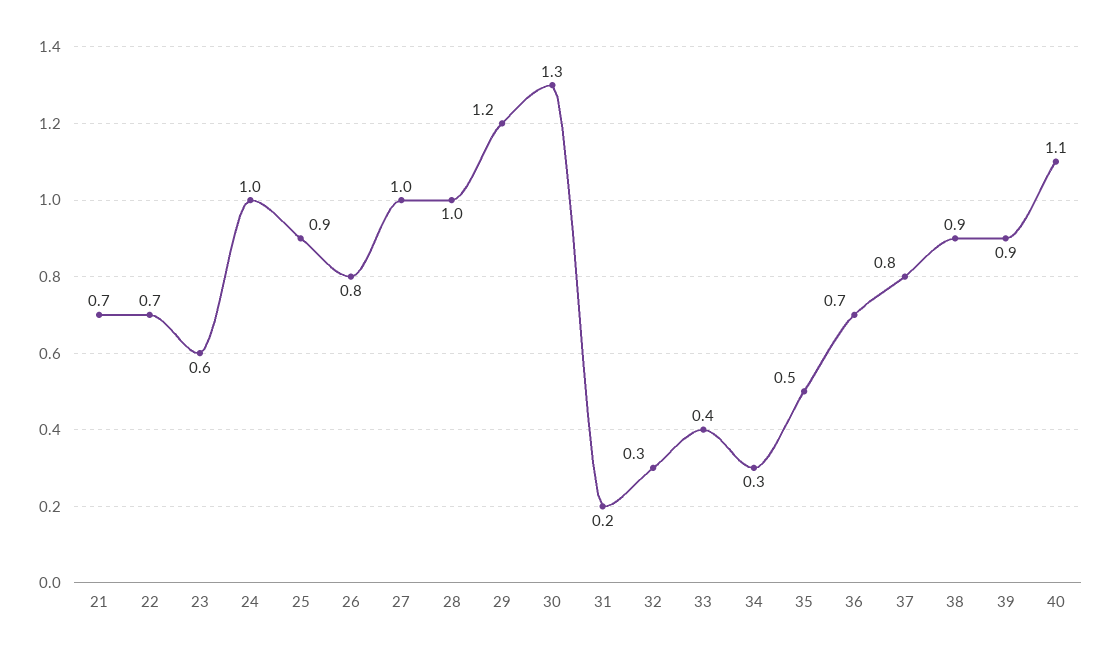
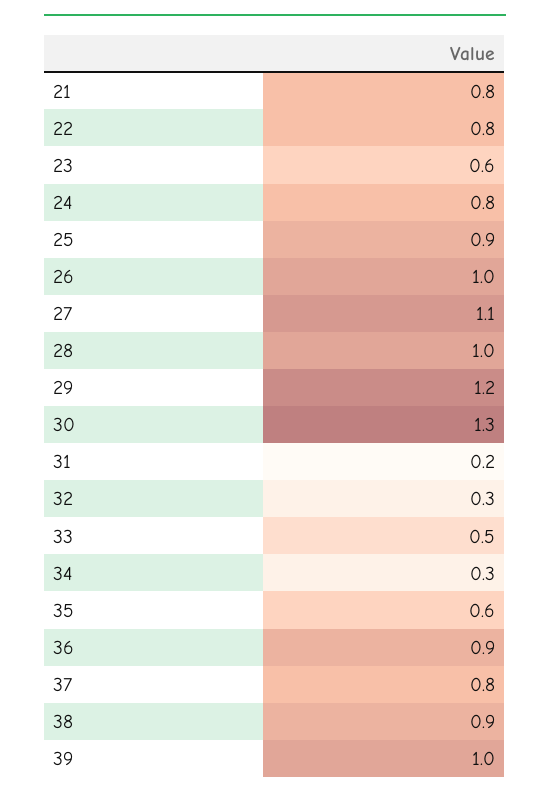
21: 0.7 -> 0.8
22: 0.7 -> 0.8
24: 1 -> 0.8
26: 0.8 -> 1
27: 1 -> 1.1
33: 0.4 -> 0.5
35: 0.5 -> 0.6
36: 0.7 -> 0.9
39: 0.9 -> 1
40: 1.1 -> none

